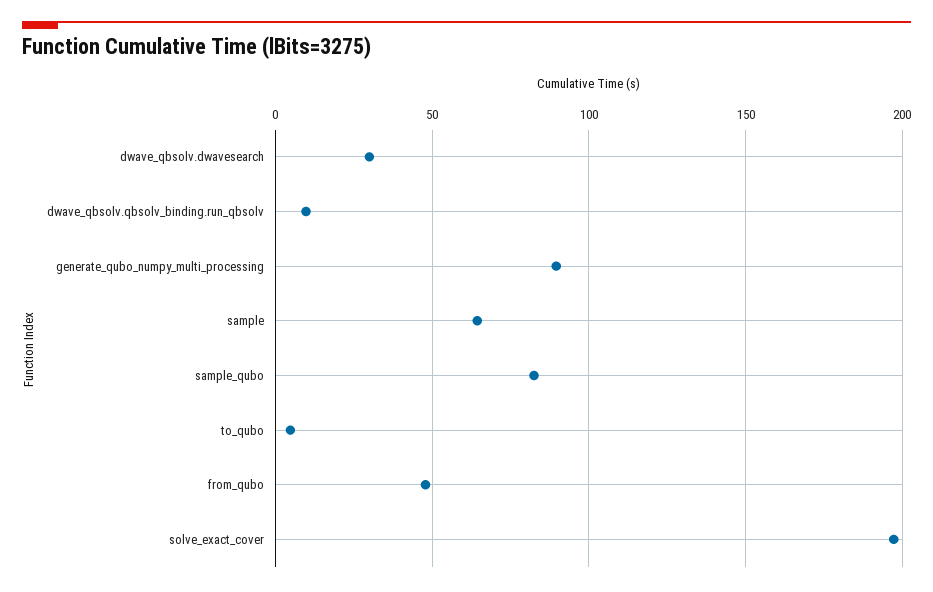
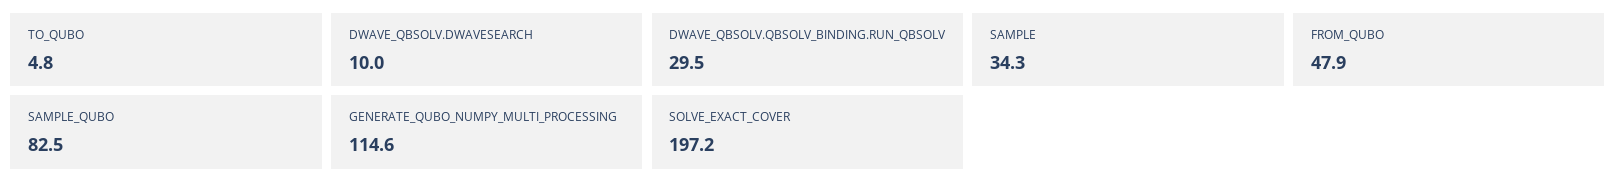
dwave_qbsolv.dwavesearch: 30 -> 10
dwave_qbsolv.qbsolv_binding.run_qbsolv: 10 -> 29.5
generate_qubo_numpy_multi_processing: 90 -> 114.6
sample: 65 -> 34.3

